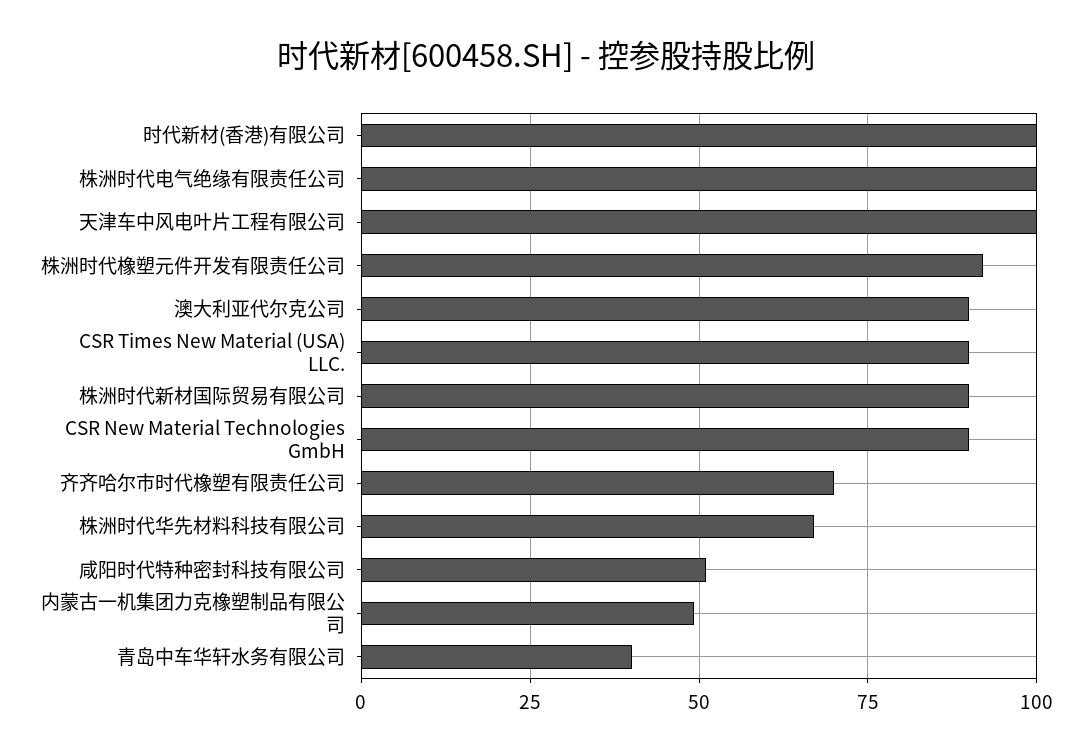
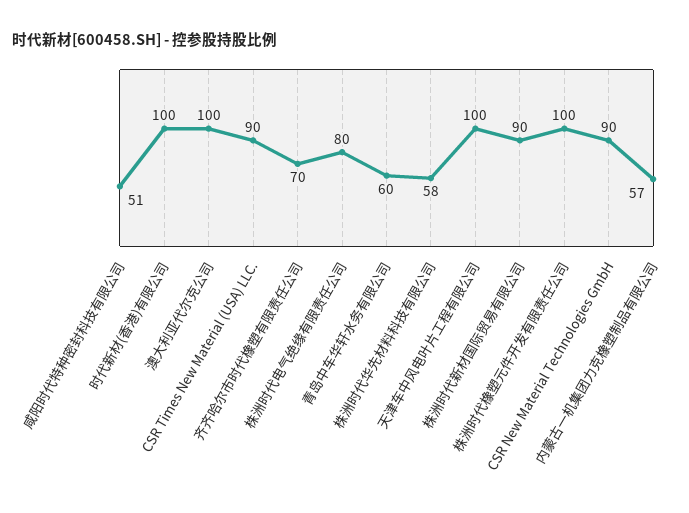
株洲时代电气绝缘有限责任公司: 100 -> 80
株洲时代橡塑元件开发有限责任公司: 92.5 -> 100
澳大利亚代尔克公司: 90 -> 100
株洲时代华先材料科技有限公司: 67.5 -> 58
内蒙古一机集团力克橡塑制品有限公司: 50 -> 57
青岛中车华轩水务有限公司: 40 -> 60

